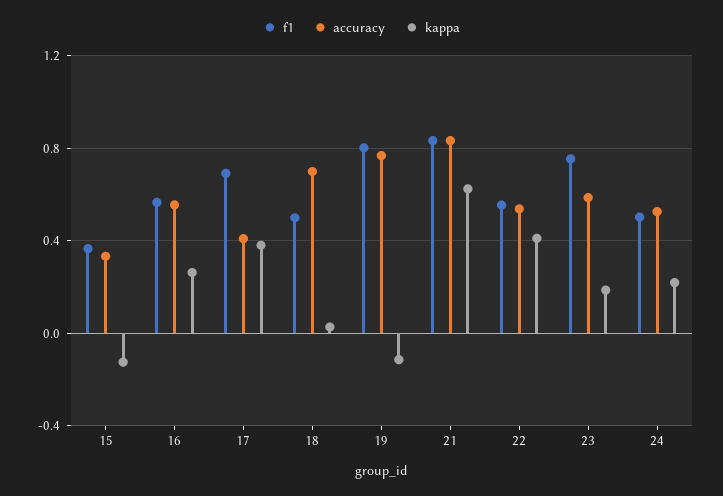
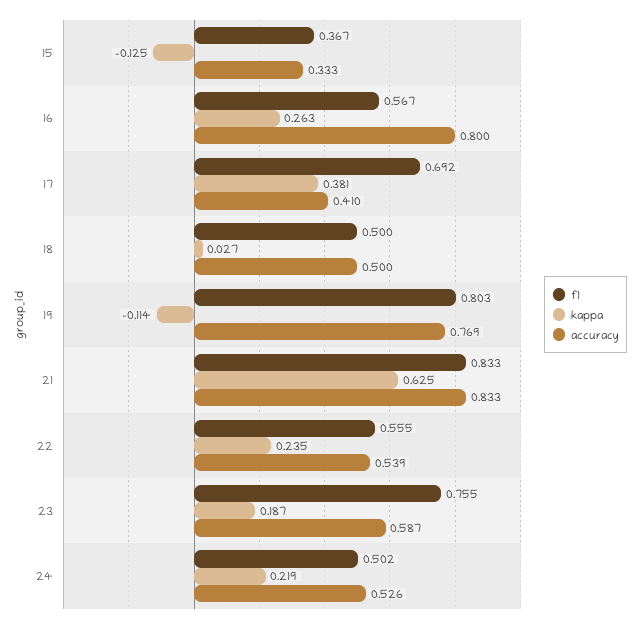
accuracy, 16: 0.55 -> 0.8
accuracy, 18: 0.7 -> 0.5
kappa, 22: 0.4 -> 0.235

